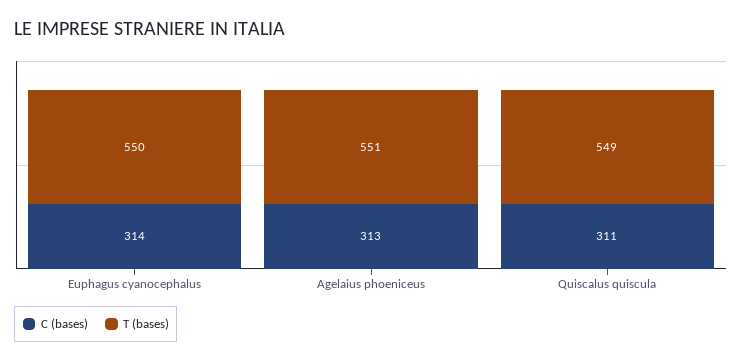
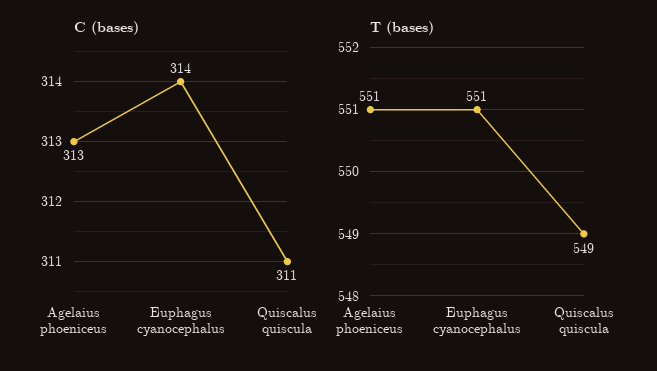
T (bases), Euphagus cyanocephalus: 550 -> 551

